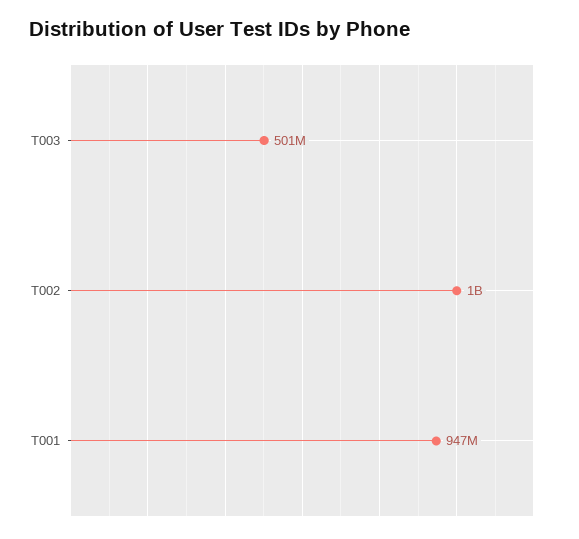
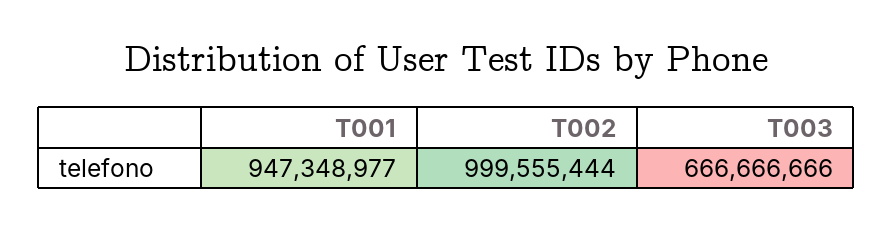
T003: 501000000 -> 666666666

